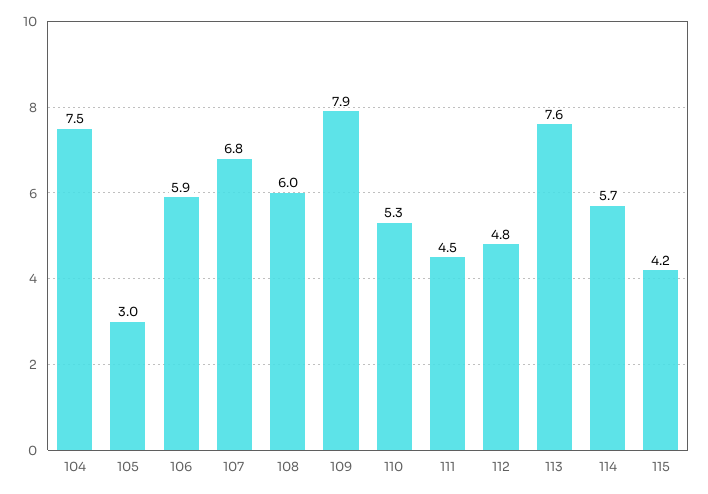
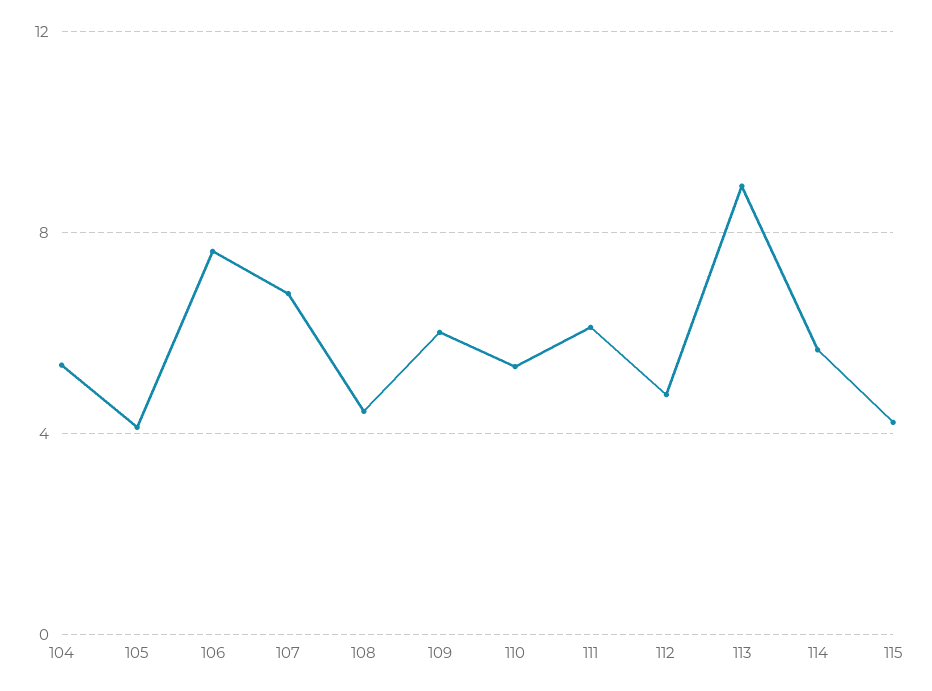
104: 7.5 -> 5.5
105: 3 -> 4
106: 5.9 -> 7.5
108: 6 -> 4.5
109: 7.9 -> 6
111: 4.5 -> 6
113: 7.6 -> 9

